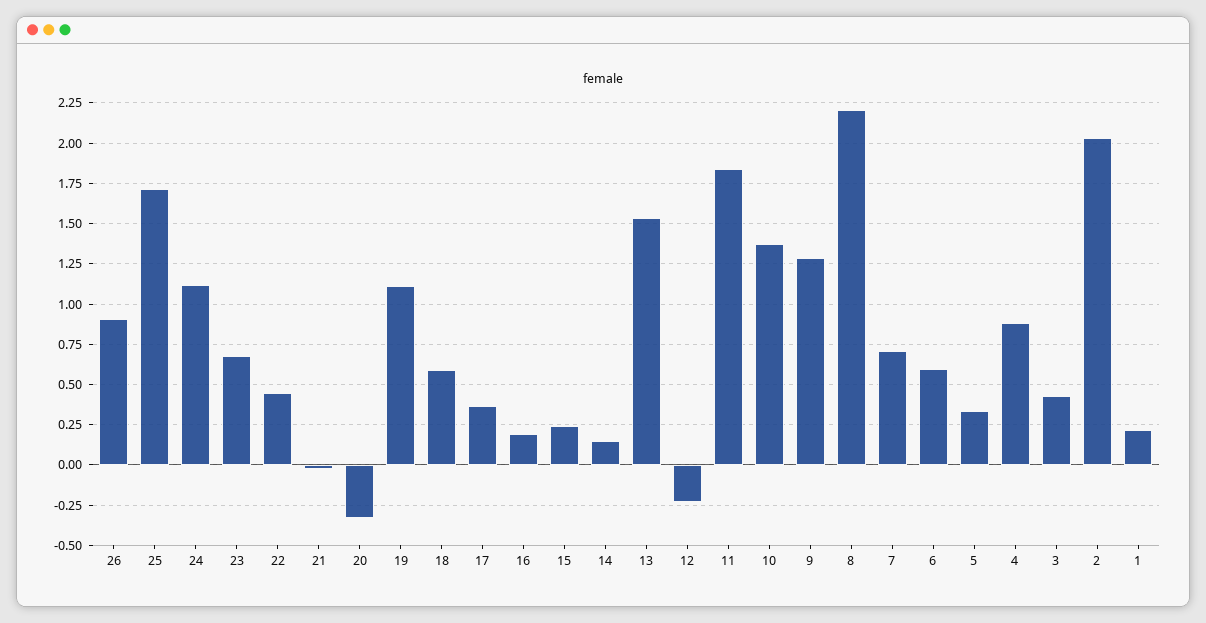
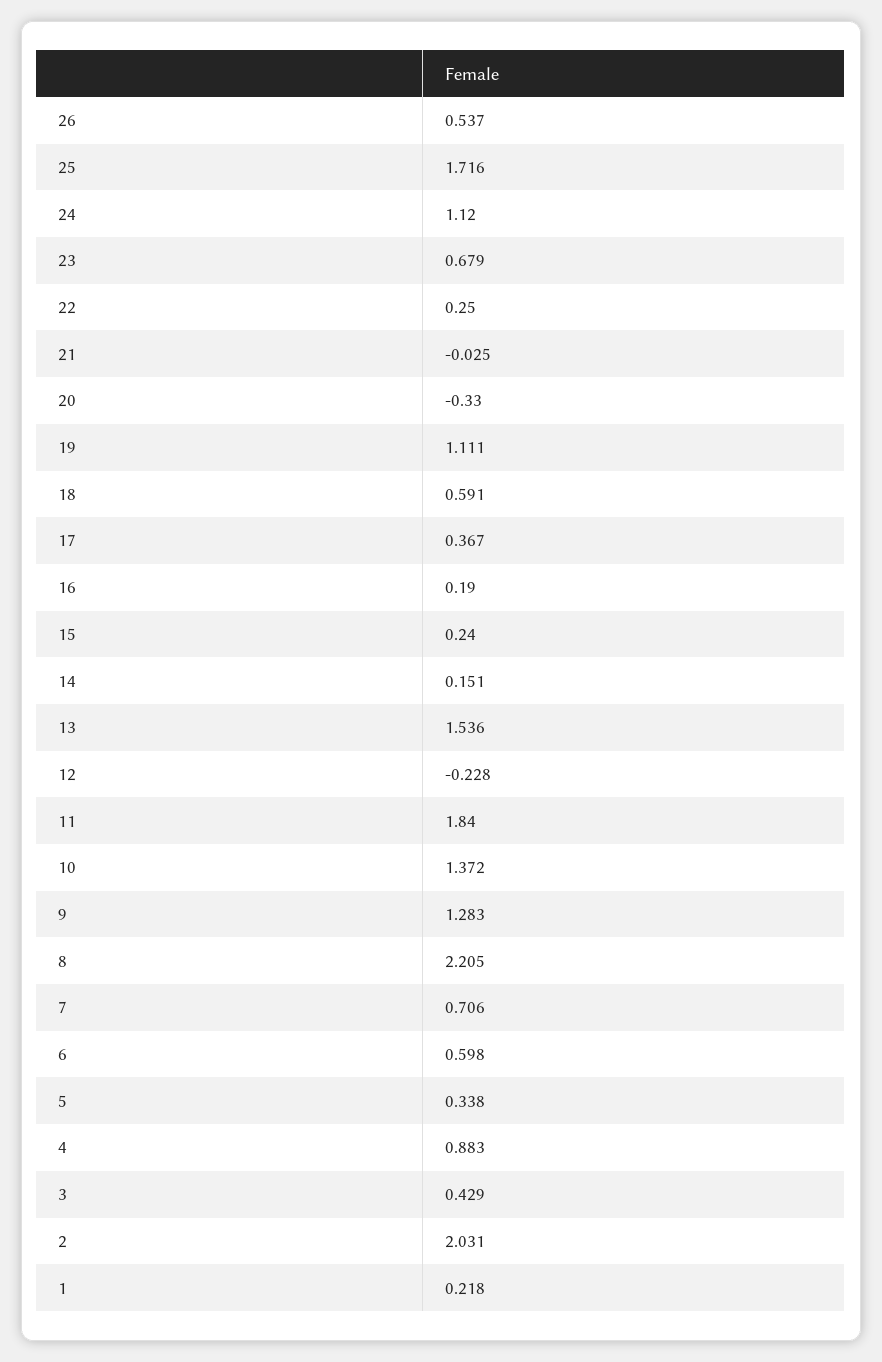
26: 0.9 -> 0.537
22: 0.45 -> 0.25

